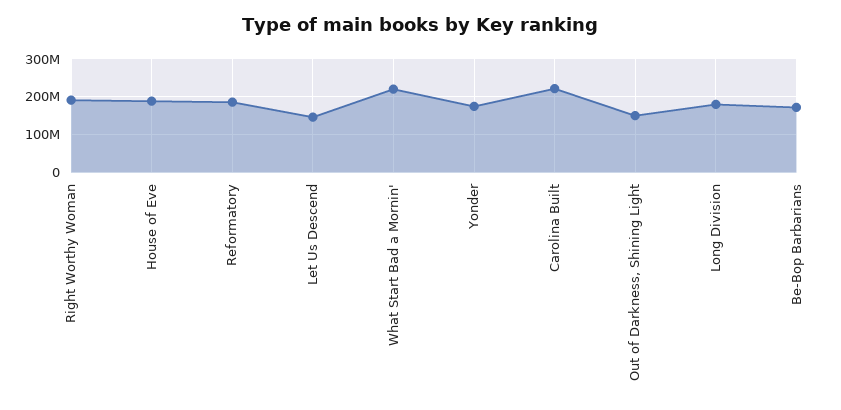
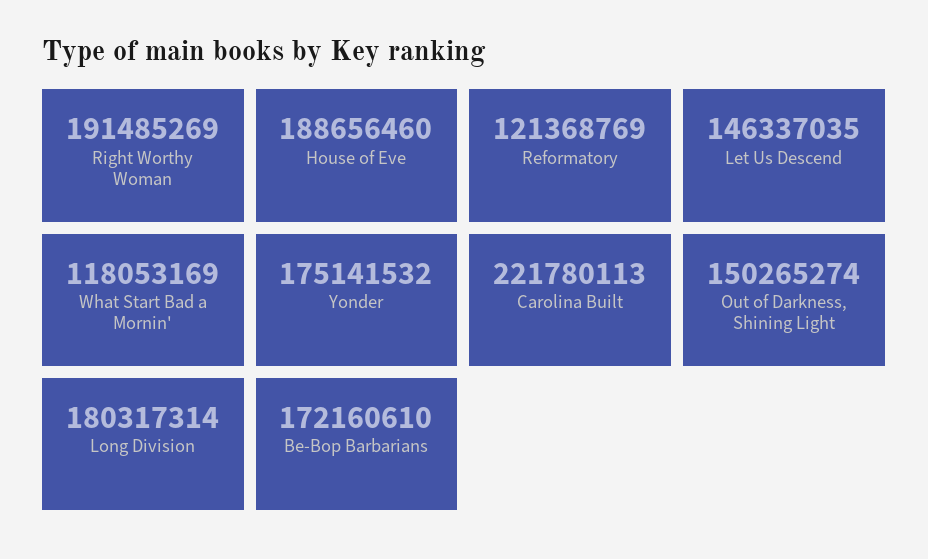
Reformatory: 180000000 -> 121368769
What Start Bad a Mornin': 220000000 -> 118053169

